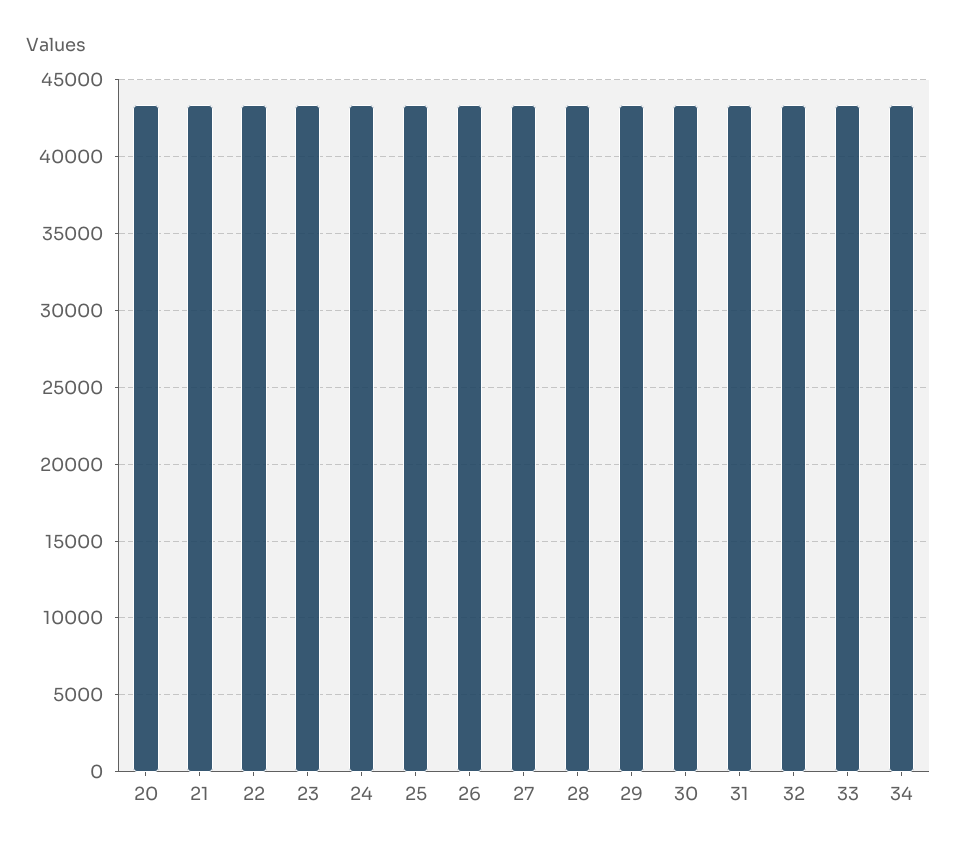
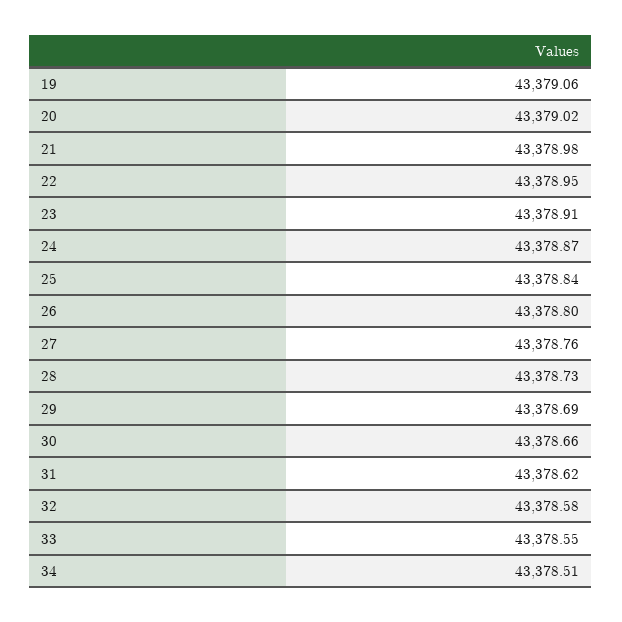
19: none -> 43379.06

